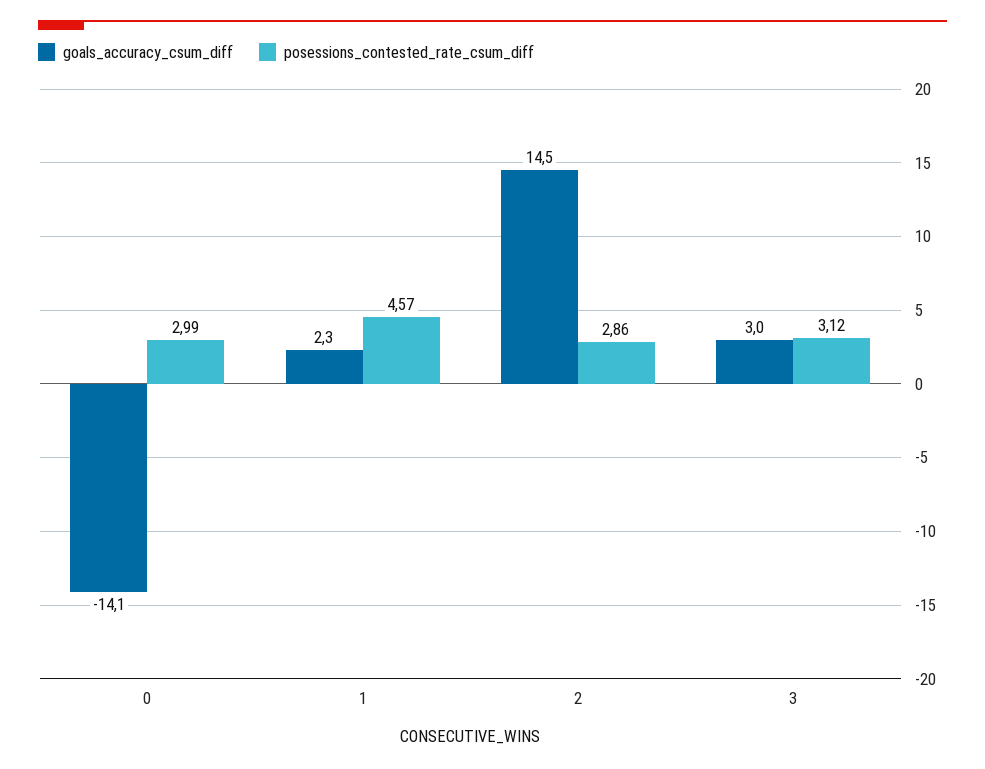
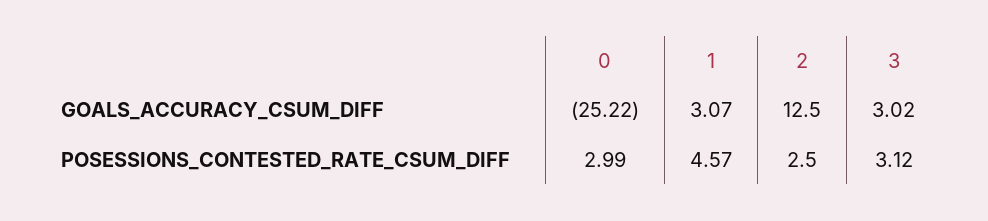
goals_accuracy_csum_diff, 0: -14.1 -> -25.22
goals_accuracy_csum_diff, 1: 2.3 -> 3.07
goals_accuracy_csum_diff, 2: 14.5 -> 12.5
posessions_contested_rate_csum_diff, 2: 2.86 -> 2.5

